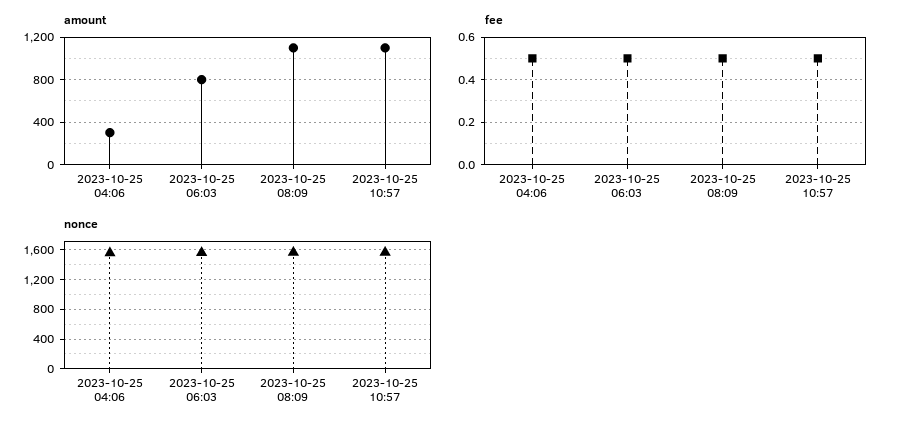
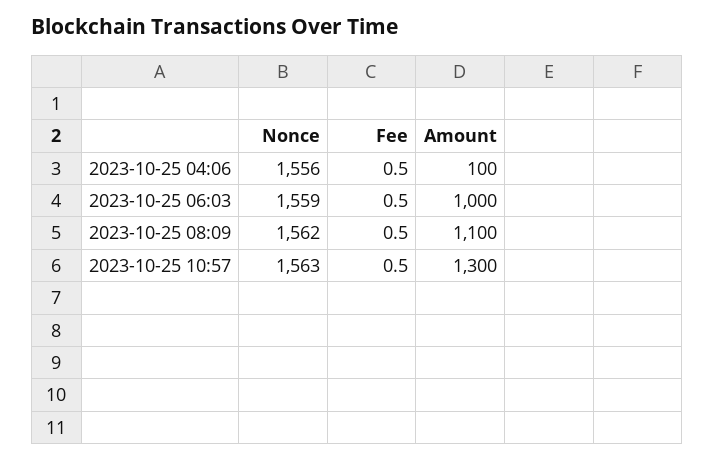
amount, 2023-10-25 04:06: 300 -> 100
amount, 2023-10-25 06:03: 800 -> 1000
amount, 2023-10-25 10:57: 1100 -> 1300

